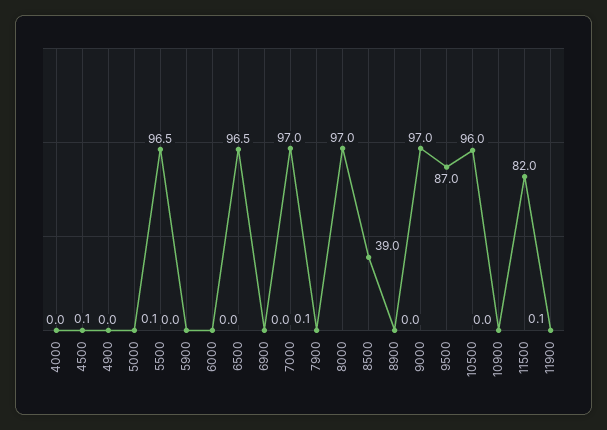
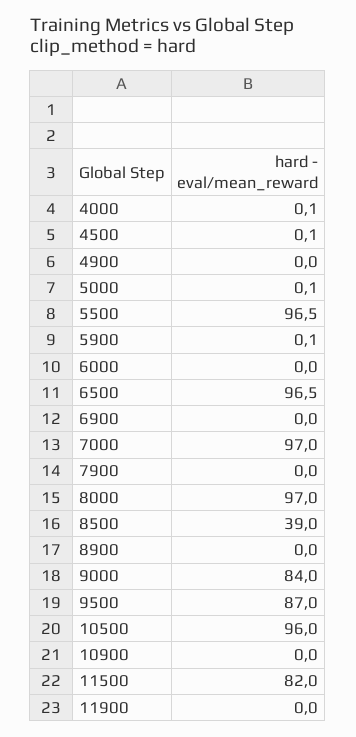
4000: 0 -> 0.1
5900: 0 -> 0.1
7900: 0.1 -> 0
9000: 97 -> 84
11900: 0.1 -> 0

